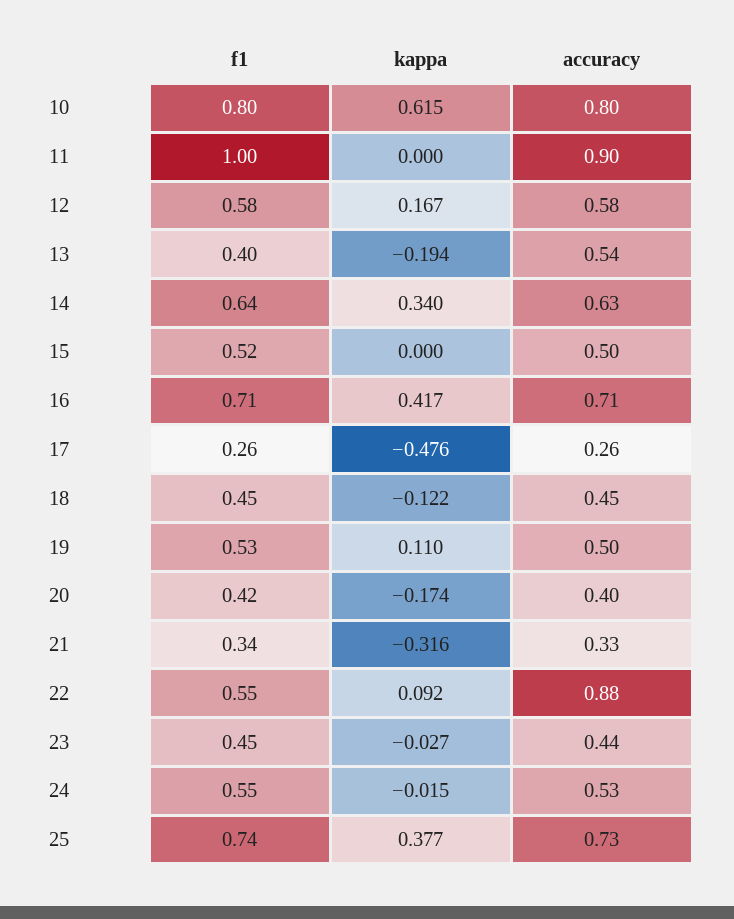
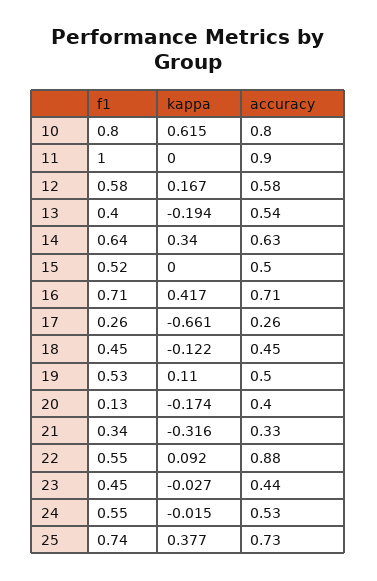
kappa, 17: -0.476 -> -0.661
f1, 20: 0.42 -> 0.13

